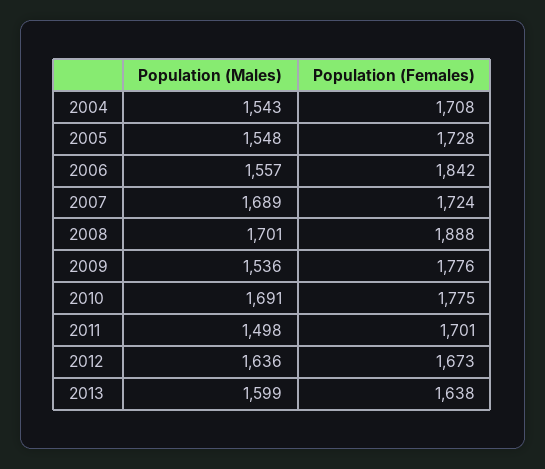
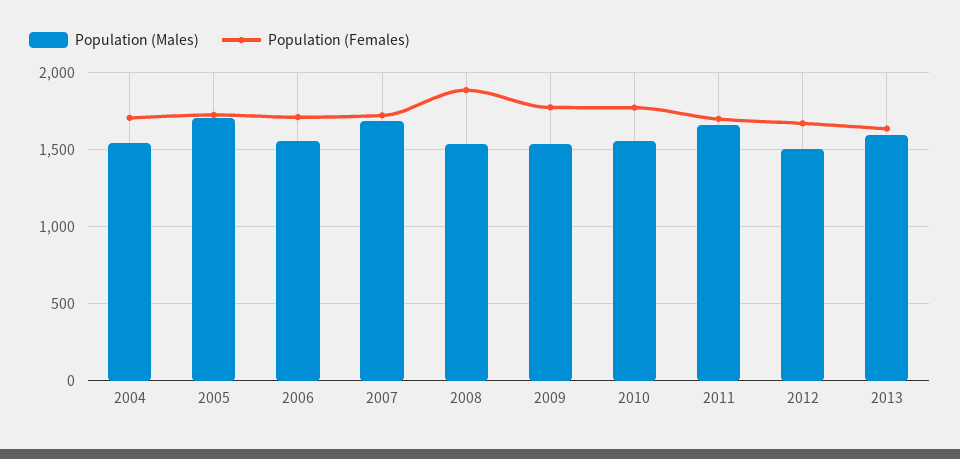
Population (Males), 2005: 1548 -> 1700
Population (Females), 2006: 1842 -> 1700
Population (Males), 2008: 1701 -> 1550
Population (Males), 2010: 1691 -> 1550
Population (Males), 2011: 1498 -> 1650
Population (Males), 2012: 1636 -> 1500

